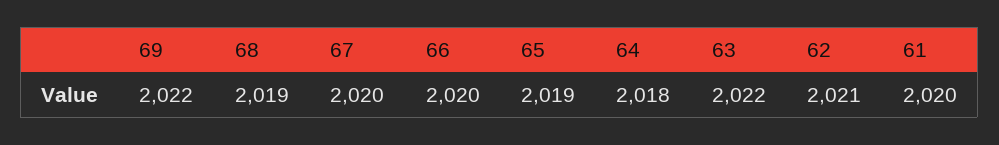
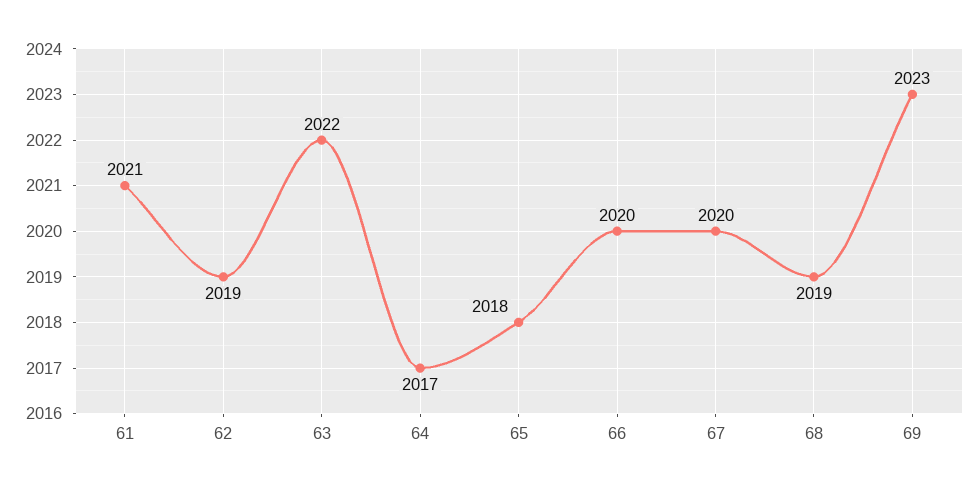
69: 2022 -> 2023
65: 2019 -> 2018
64: 2018 -> 2017
62: 2021 -> 2019
61: 2020 -> 2021

